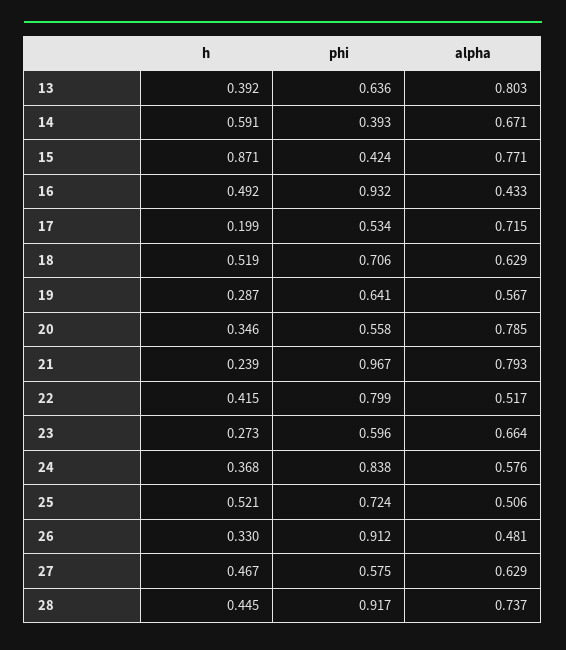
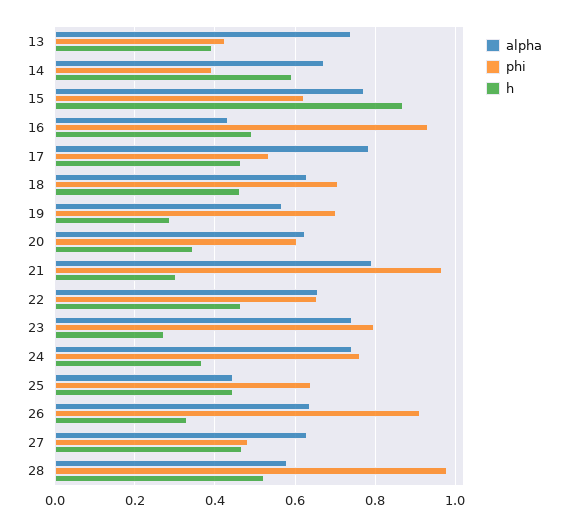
phi, 13: 0.636 -> 0.42
alpha, 13: 0.803 -> 0.74
phi, 15: 0.424 -> 0.62
h, 17: 0.199 -> 0.46
alpha, 17: 0.715 -> 0.78
h, 18: 0.519 -> 0.46
phi, 19: 0.641 -> 0.7
phi, 20: 0.558 -> 0.6
alpha, 20: 0.785 -> 0.62
h, 21: 0.239 -> 0.3
h, 22: 0.415 -> 0.46
phi, 22: 0.799 -> 0.66
alpha, 22: 0.517 -> 0.66
phi, 23: 0.596 -> 0.8
alpha, 23: 0.664 -> 0.74
phi, 24: 0.838 -> 0.76
alpha, 24: 0.576 -> 0.74
h, 25: 0.521 -> 0.44
phi, 25: 0.724 -> 0.64
alpha, 25: 0.506 -> 0.44
alpha, 26: 0.481 -> 0.64
phi, 27: 0.575 -> 0.48
h, 28: 0.445 -> 0.52
phi, 28: 0.917 -> 0.98
alpha, 28: 0.737 -> 0.58

